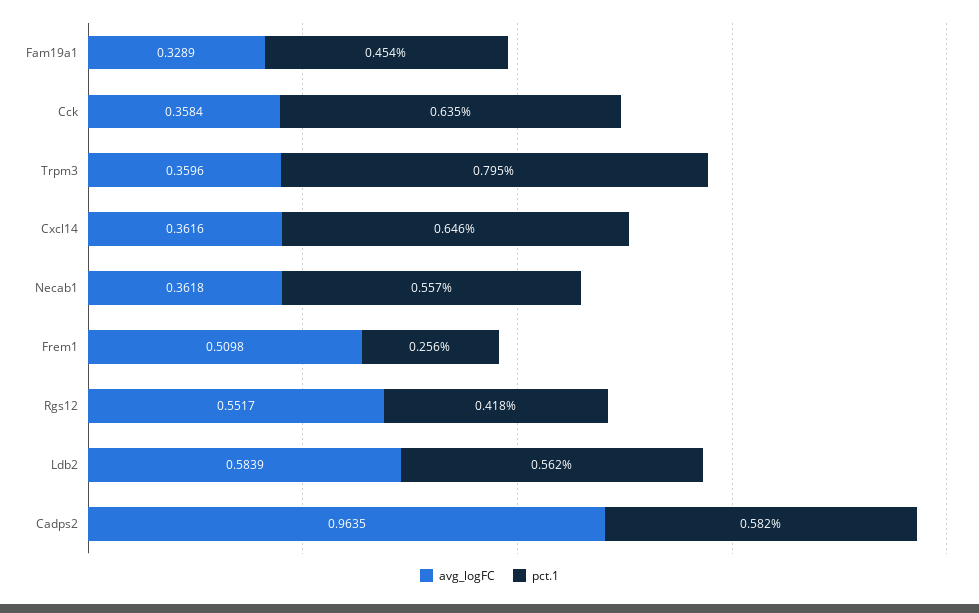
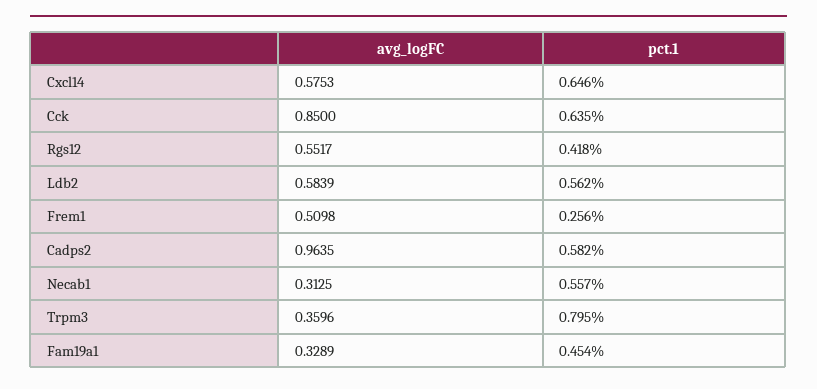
avg_logFC, Cck: 0.3584 -> 0.85
avg_logFC, Cxcl14: 0.3616 -> 0.5753
avg_logFC, Necab1: 0.3618 -> 0.3125

